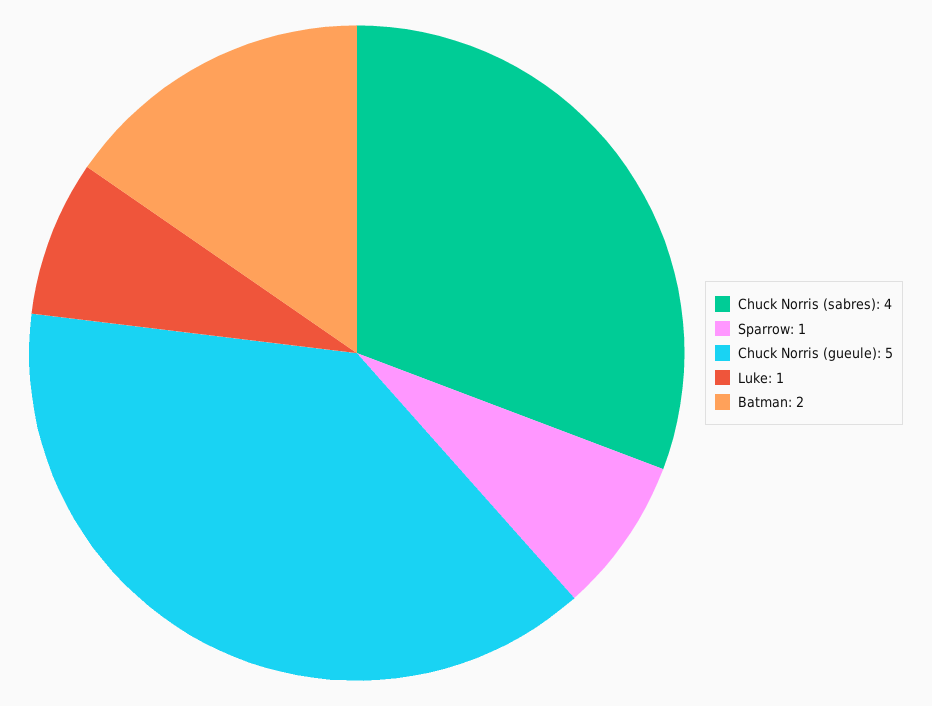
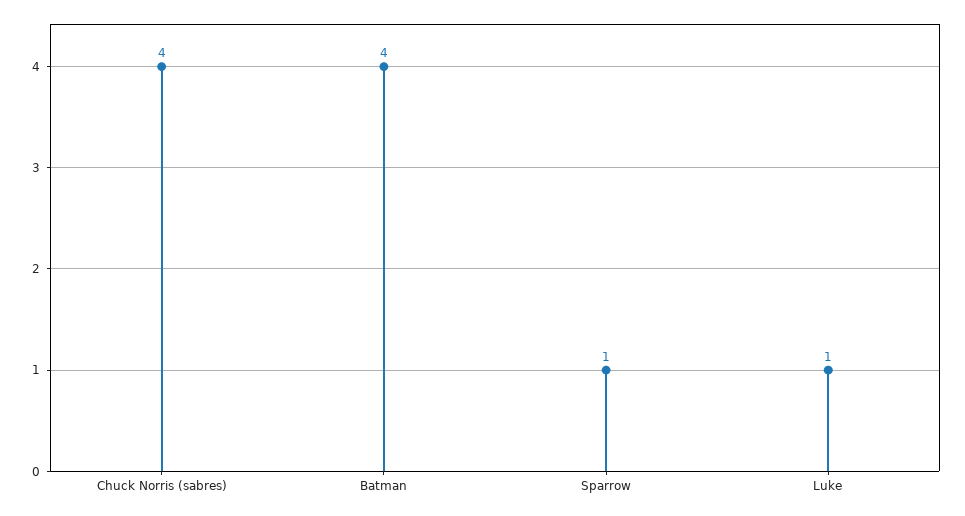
Chuck Norris (gueule): 5 -> none
Batman: 2 -> 4

